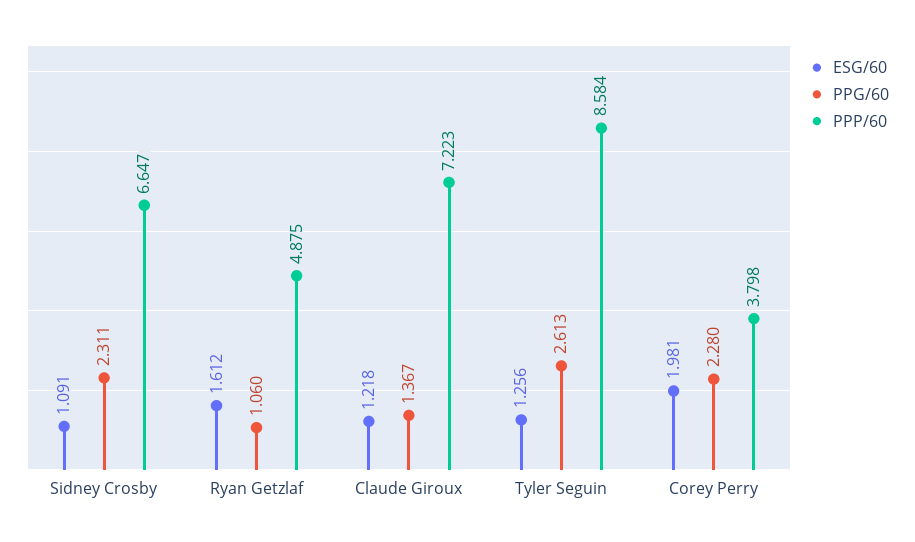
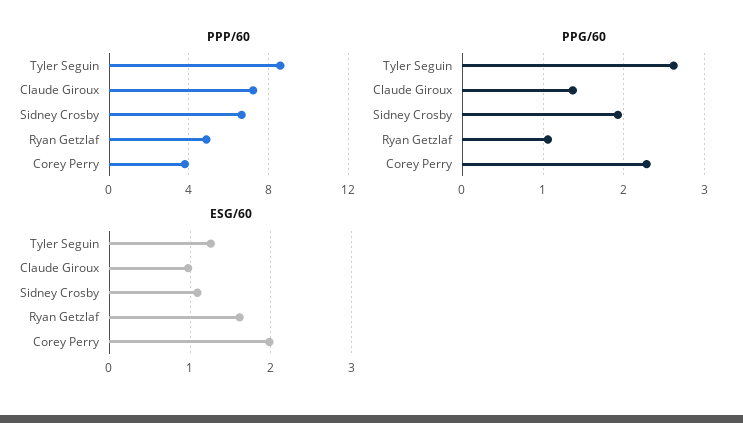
PPG/60, Sidney Crosby: 2.311 -> 1.9
ESG/60, Claude Giroux: 1.218 -> 1

